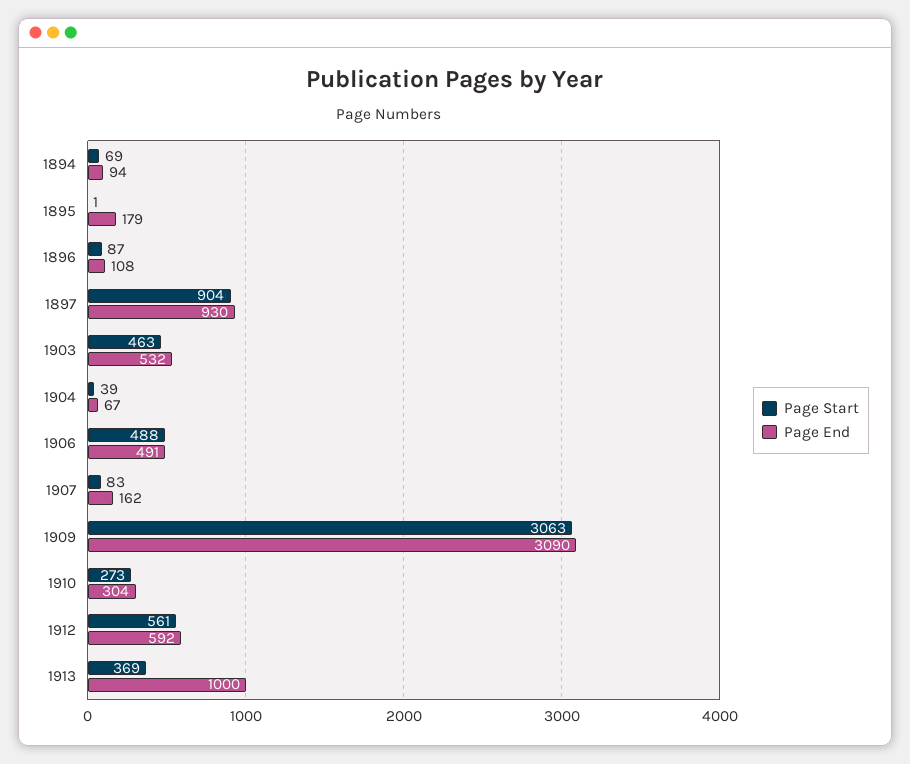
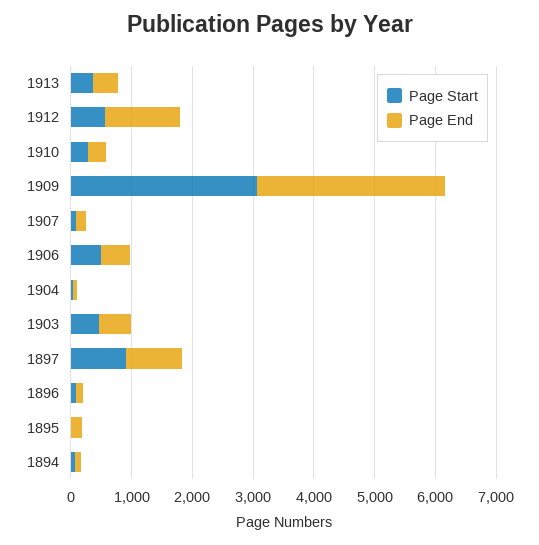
Page End, 1912: 592 -> 1200
Page End, 1913: 1000 -> 400

